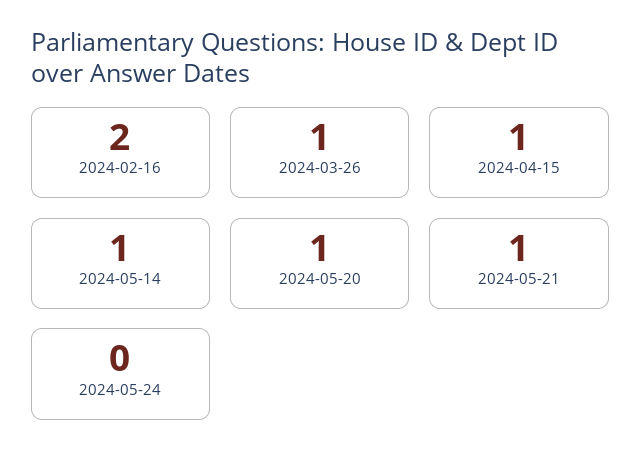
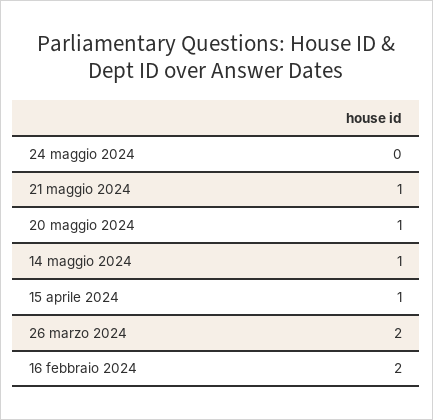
2024-03-26: 1 -> 2

